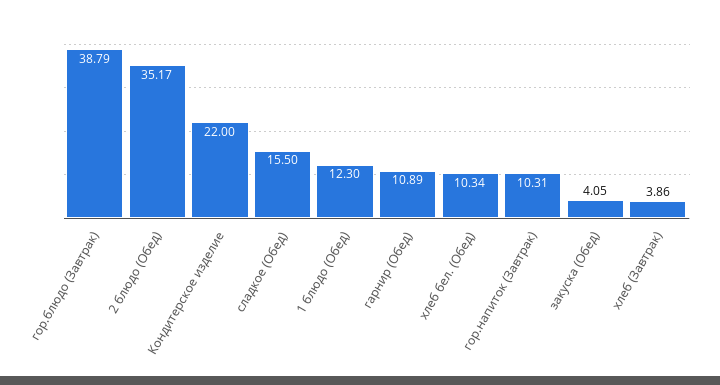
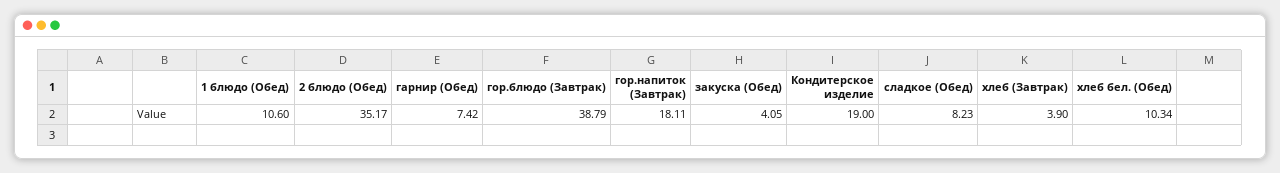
Кондитерское изделие: 22 -> 19
сладкое (Обед): 15.5 -> 8.23
1 блюдо (Обед): 12.3 -> 10.6
гарнир (Обед): 10.89 -> 7.42
гор.напиток (Завтрак): 10.31 -> 18.11
хлеб (Завтрак): 3.86 -> 3.9

